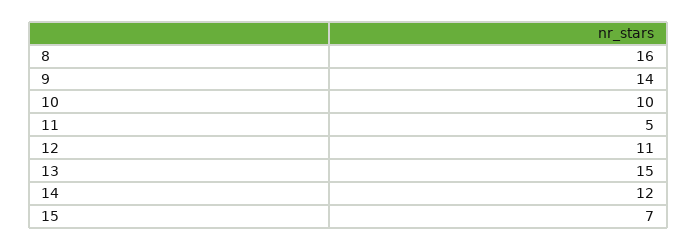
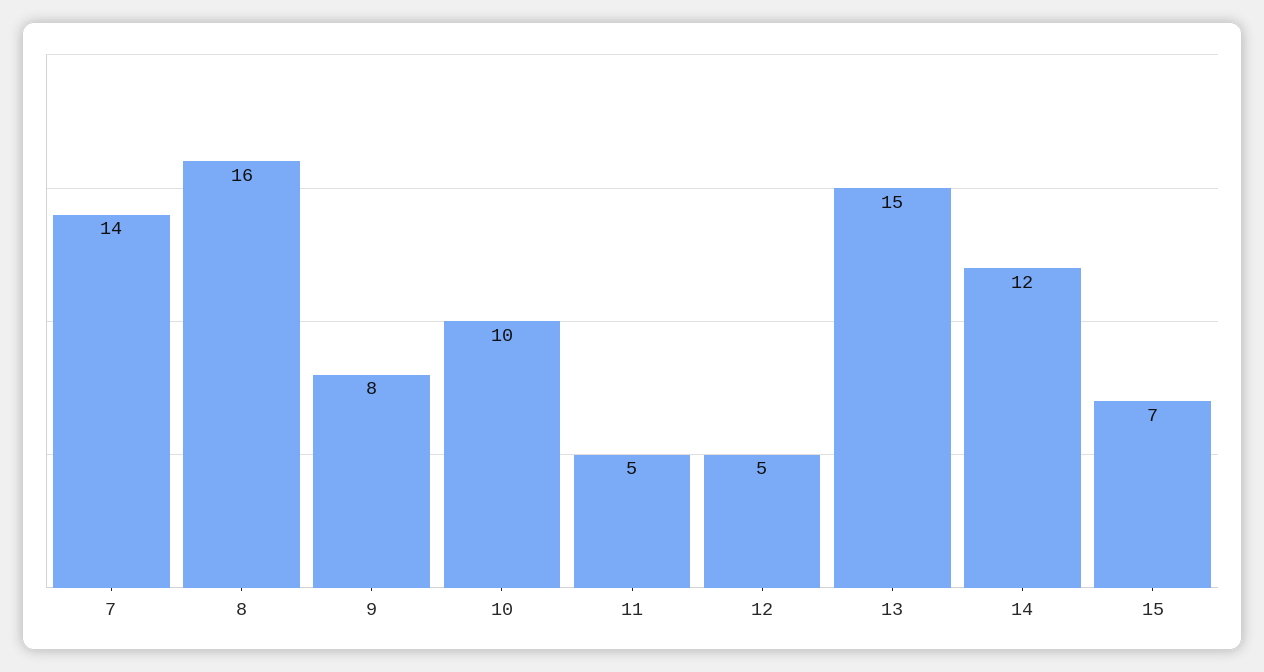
9: 14 -> 8
12: 11 -> 5
7: none -> 14

